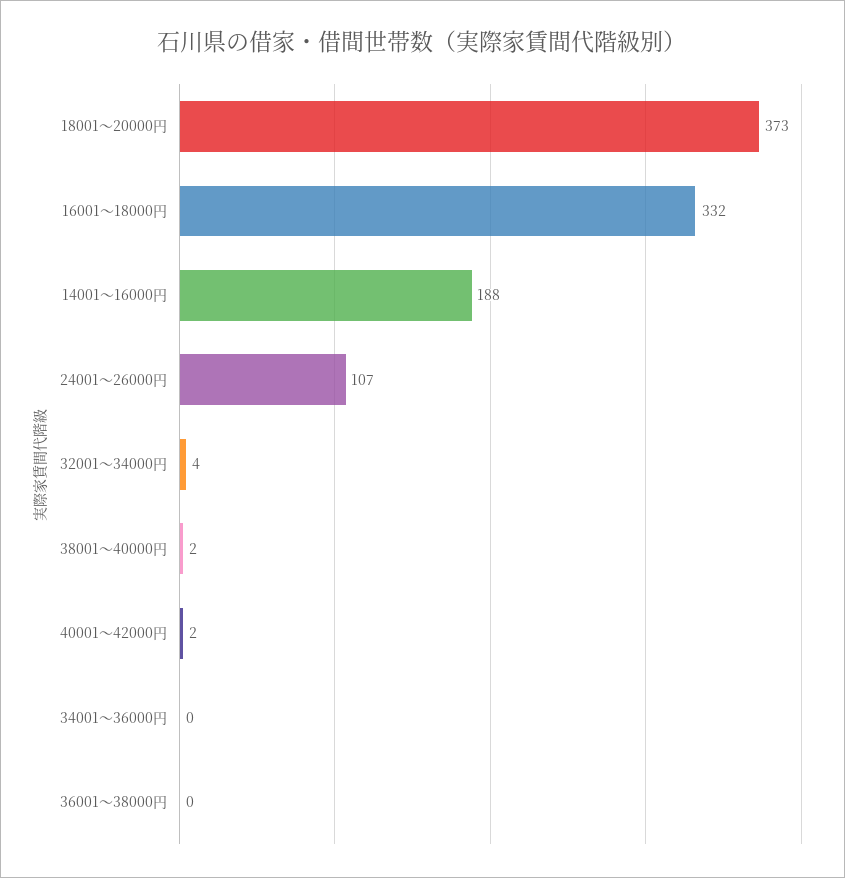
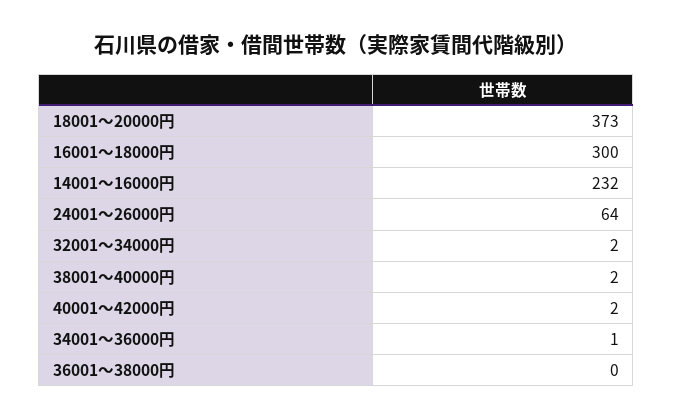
16001～18000円: 332 -> 300
14001～16000円: 188 -> 232
24001～26000円: 107 -> 64
32001～34000円: 4 -> 2
34001～36000円: 0 -> 1

